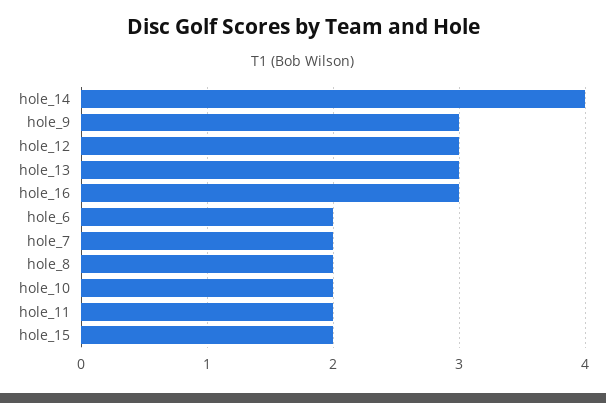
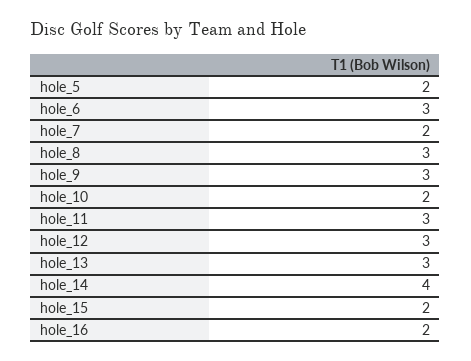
hole_16: 3 -> 2
hole_6: 2 -> 3
hole_8: 2 -> 3
hole_11: 2 -> 3
hole_5: none -> 2

